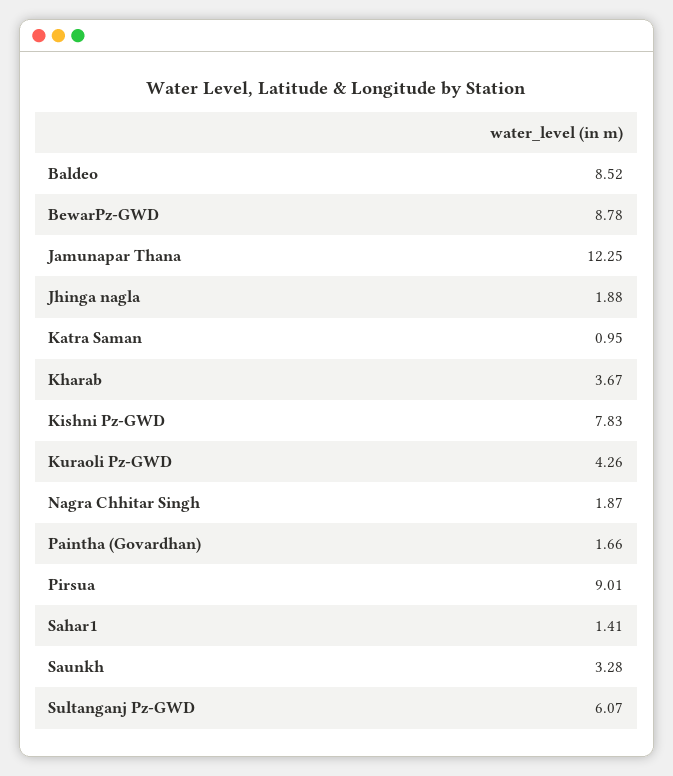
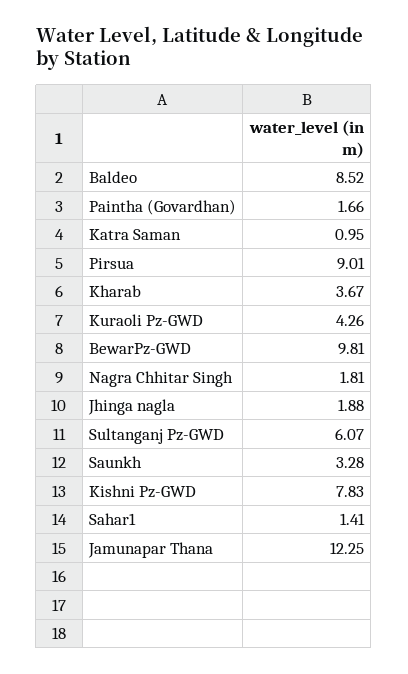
BewarPz-GWD: 8.78 -> 9.81
Nagra Chhitar Singh: 1.87 -> 1.81

